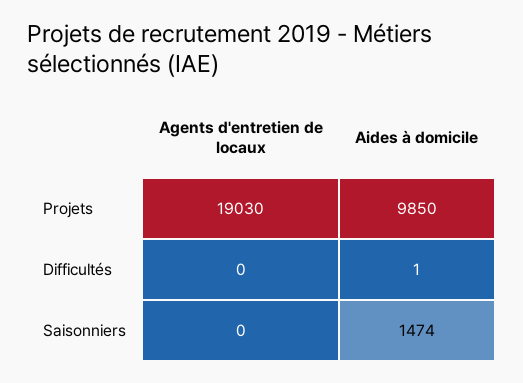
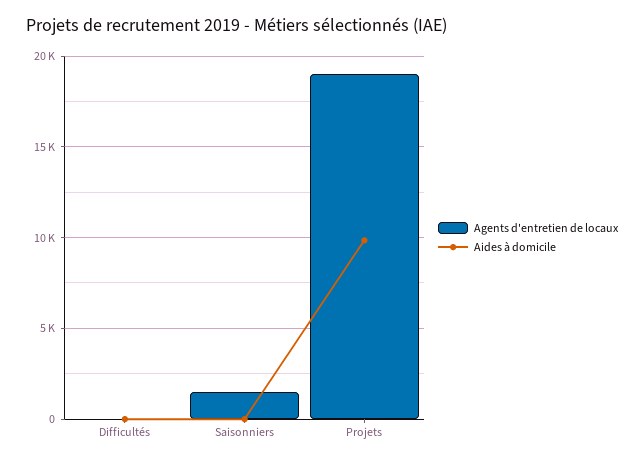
Agents d'entretien de locaux, Saisonniers: 0 -> 1500
Aides à domicile, Saisonniers: 1474 -> 0

